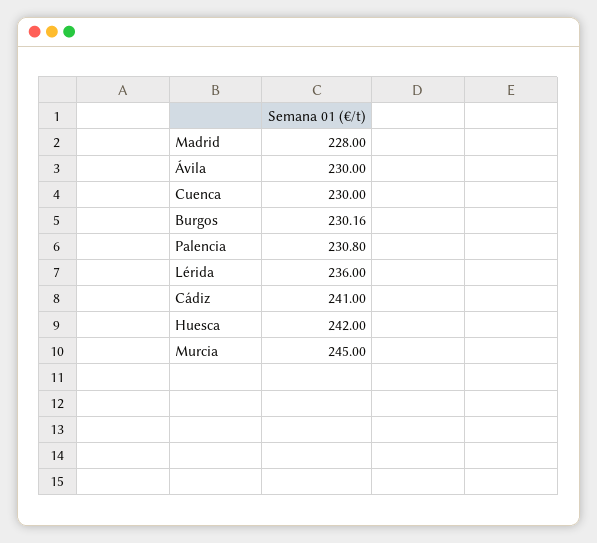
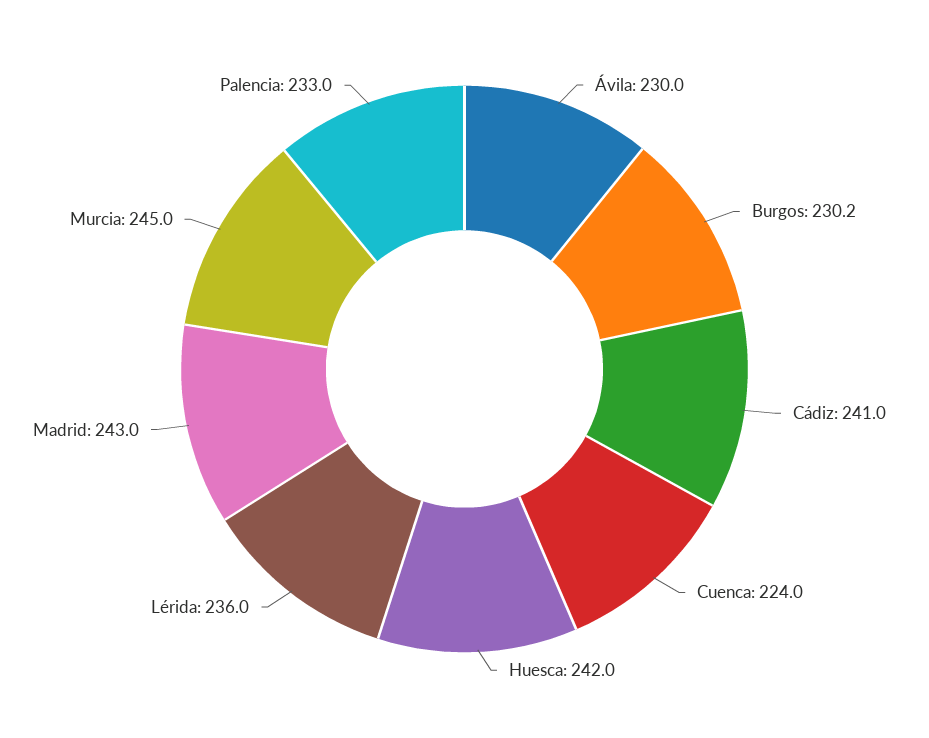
Madrid: 228 -> 243
Cuenca: 230 -> 224
Palencia: 230.8 -> 233

